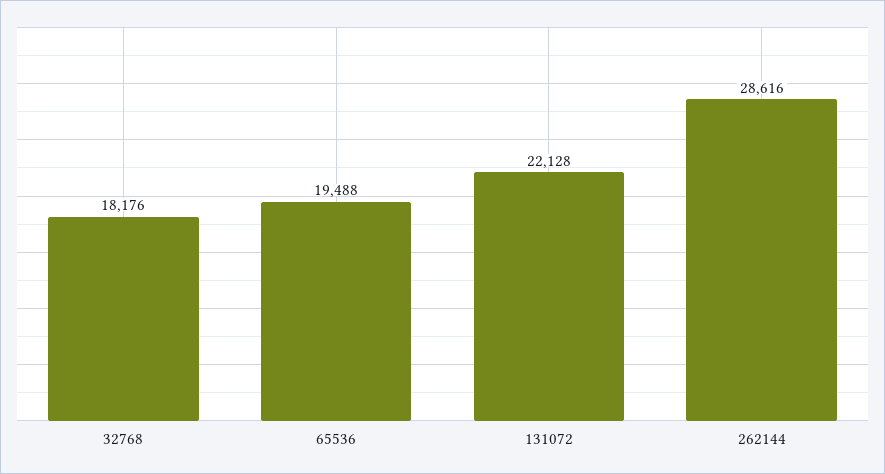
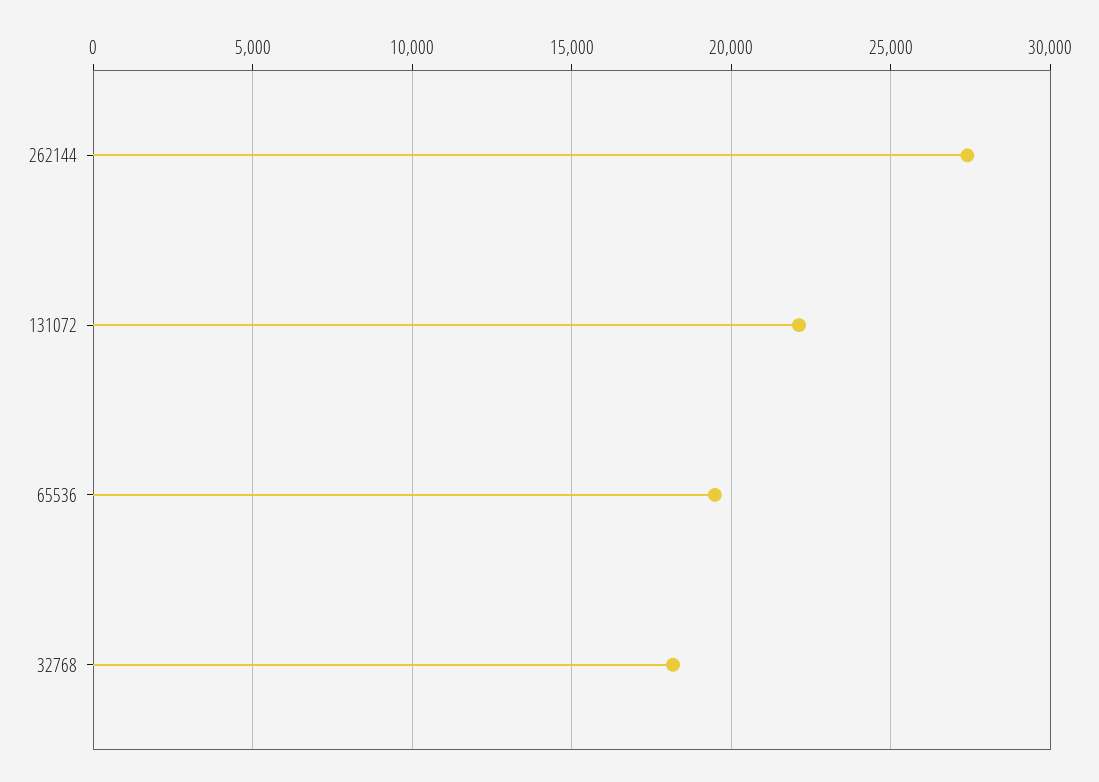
262144: 28616 -> 27500

